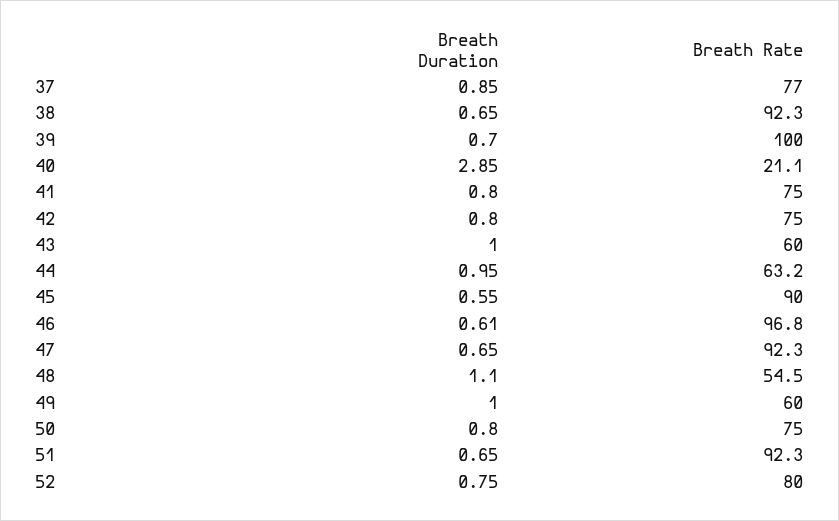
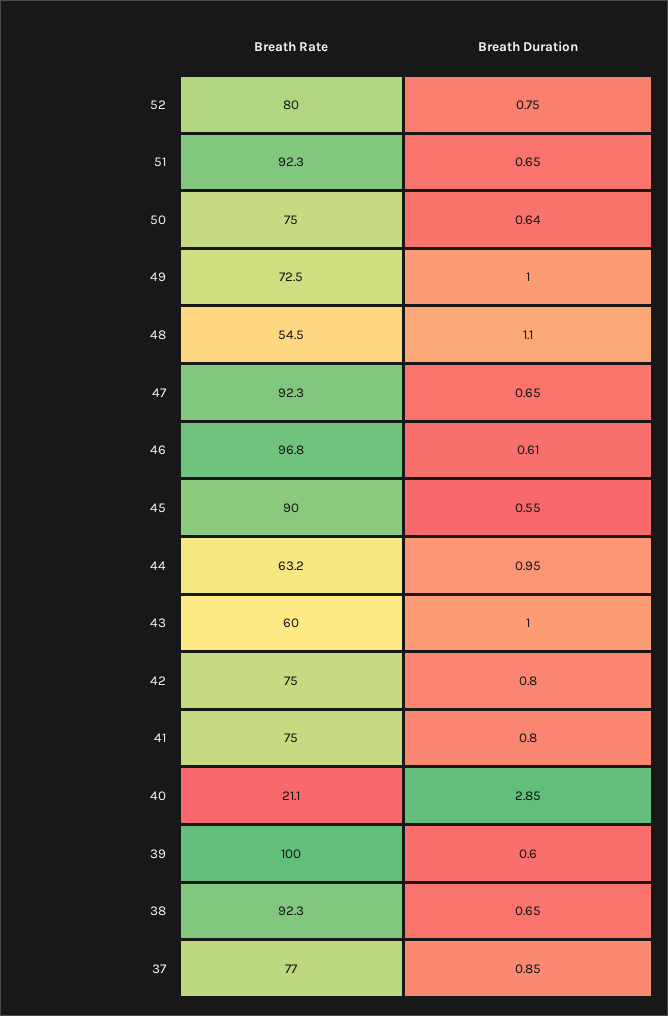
Breath Duration, 39: 0.7 -> 0.6
Breath Rate, 49: 60 -> 72.5
Breath Duration, 50: 0.8 -> 0.64

